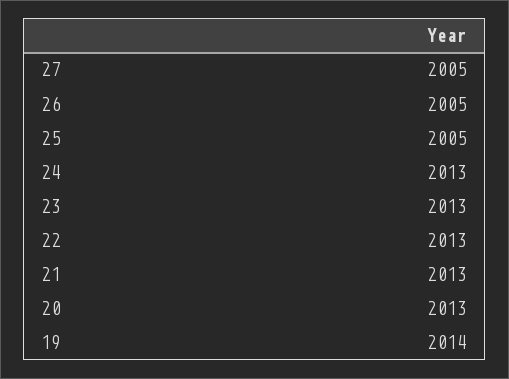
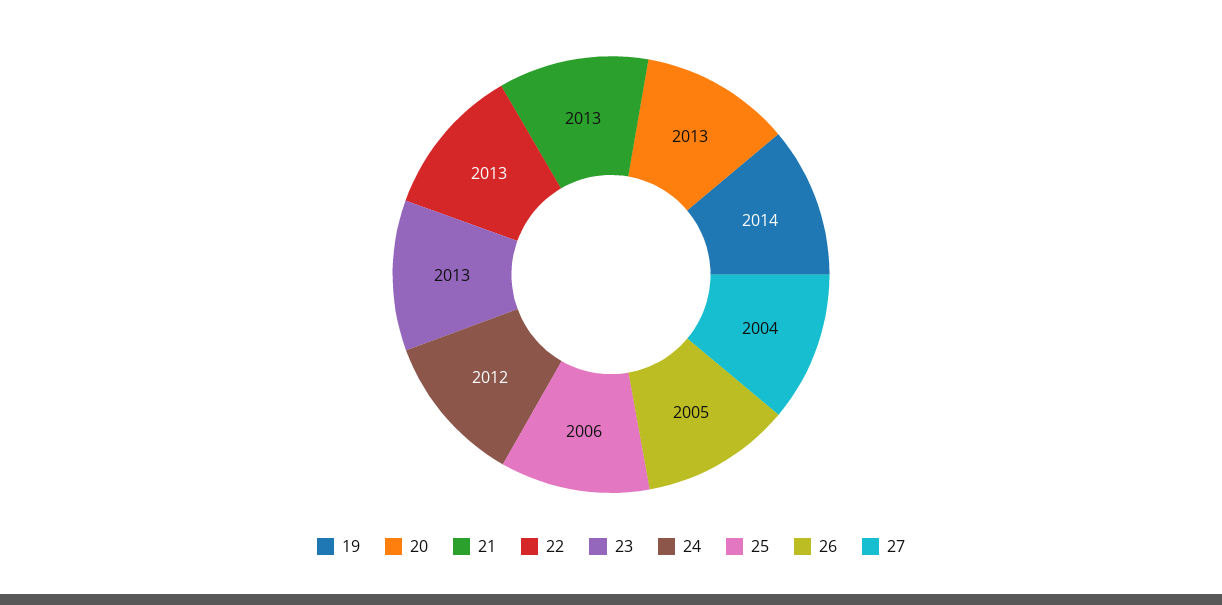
27: 2005 -> 2004
25: 2005 -> 2006
24: 2013 -> 2012

